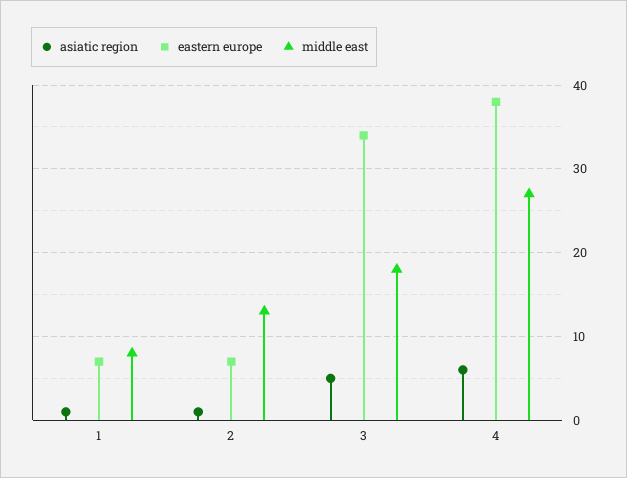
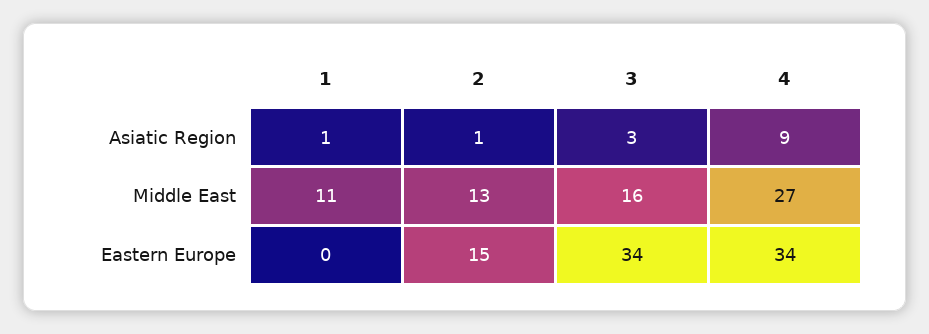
eastern europe, 1: 7 -> 0
middle east, 1: 8 -> 11
eastern europe, 2: 7 -> 15
asiatic region, 3: 5 -> 3
middle east, 3: 18 -> 16
asiatic region, 4: 6 -> 9
eastern europe, 4: 38 -> 34

